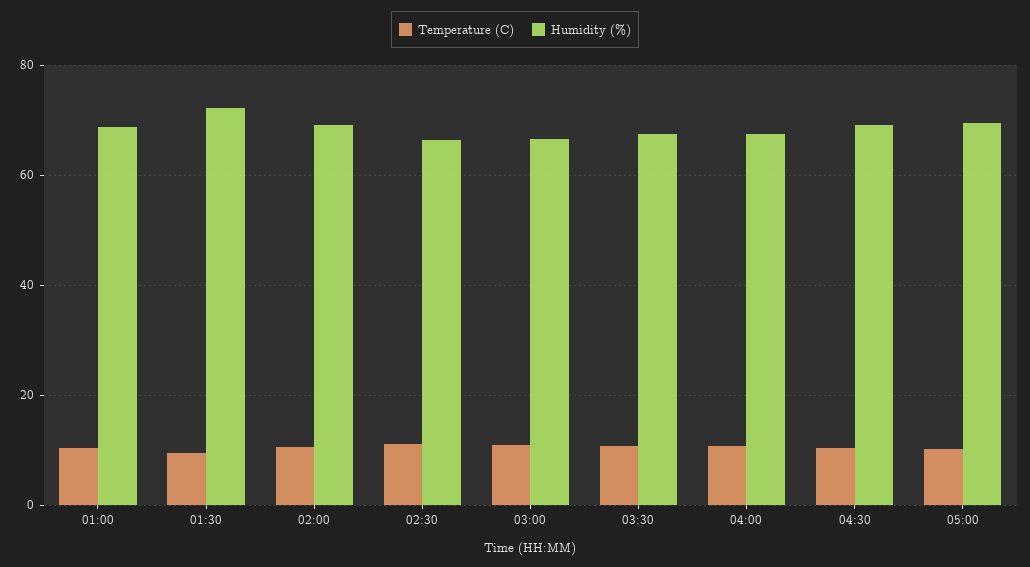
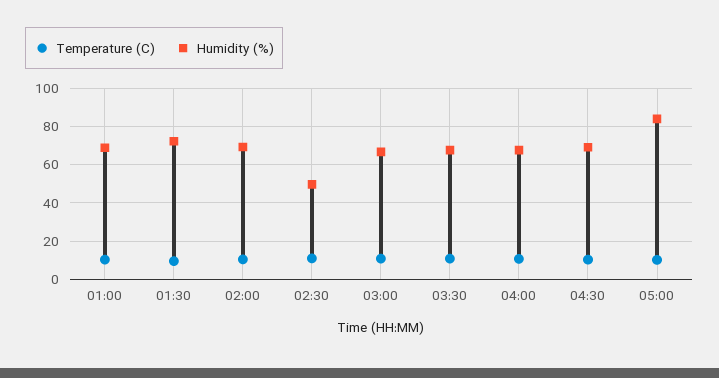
Humidity (%), 02:30: 66 -> 50
Humidity (%), 05:00: 70 -> 85

